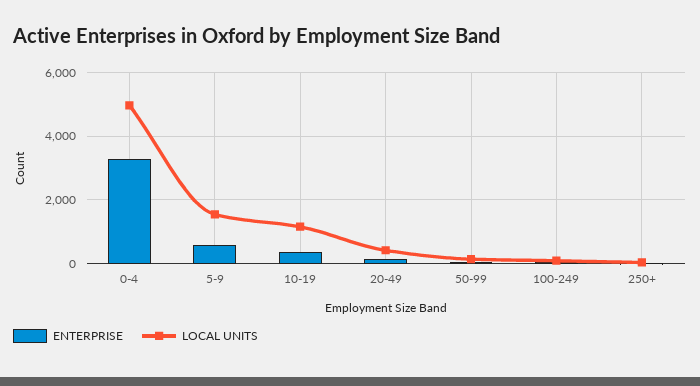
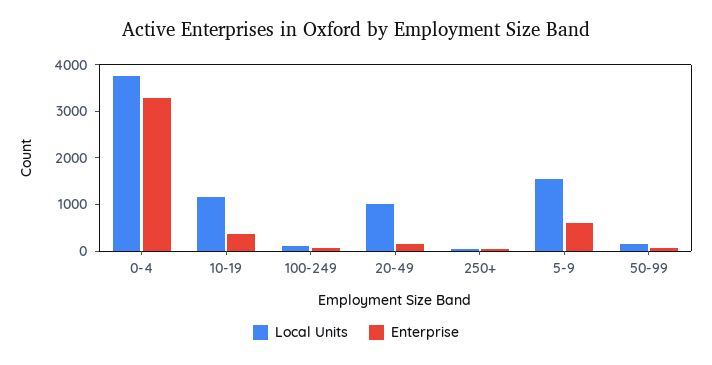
LOCAL UNITS, 0-4: 5000 -> 3800
LOCAL UNITS, 20-49: 400 -> 1000

